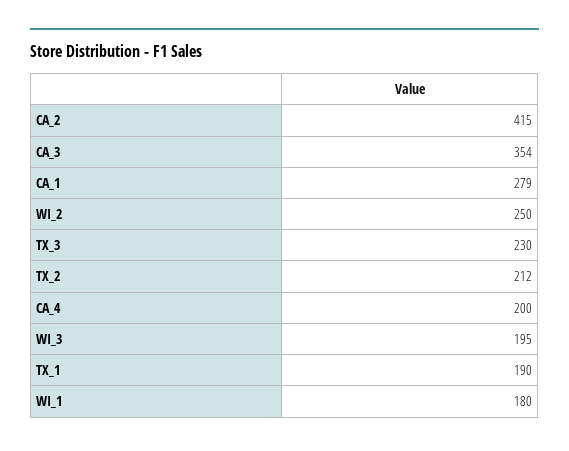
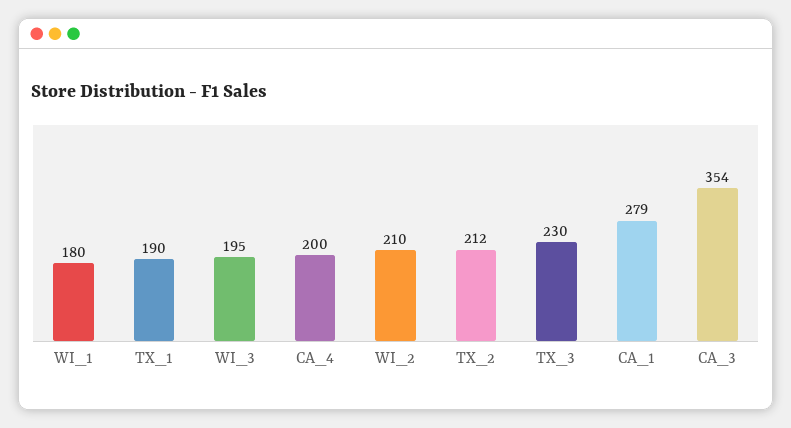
CA_2: 415 -> none
WI_2: 250 -> 210

